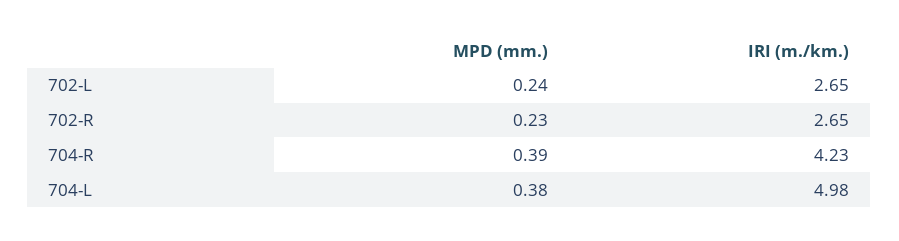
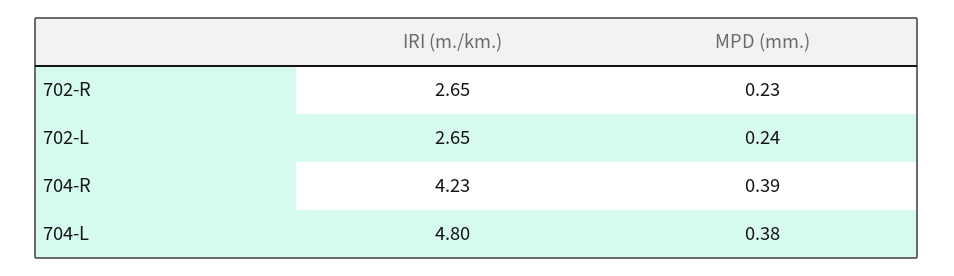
IRI (m./km.), 704-L: 4.98 -> 4.8

